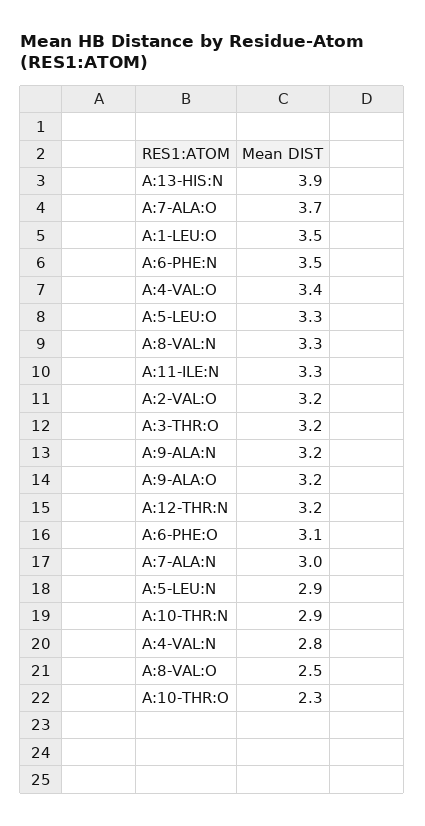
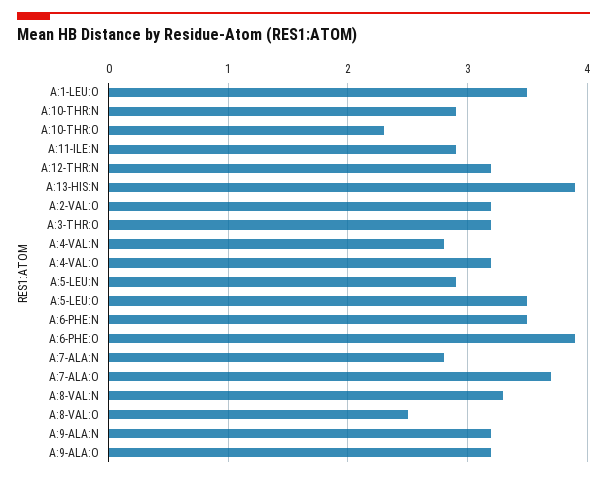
A:4-VAL:O: 3.4 -> 3.2
A:5-LEU:O: 3.3 -> 3.5
A:11-ILE:N: 3.3 -> 2.9
A:6-PHE:O: 3.1 -> 3.9
A:7-ALA:N: 3 -> 2.8

